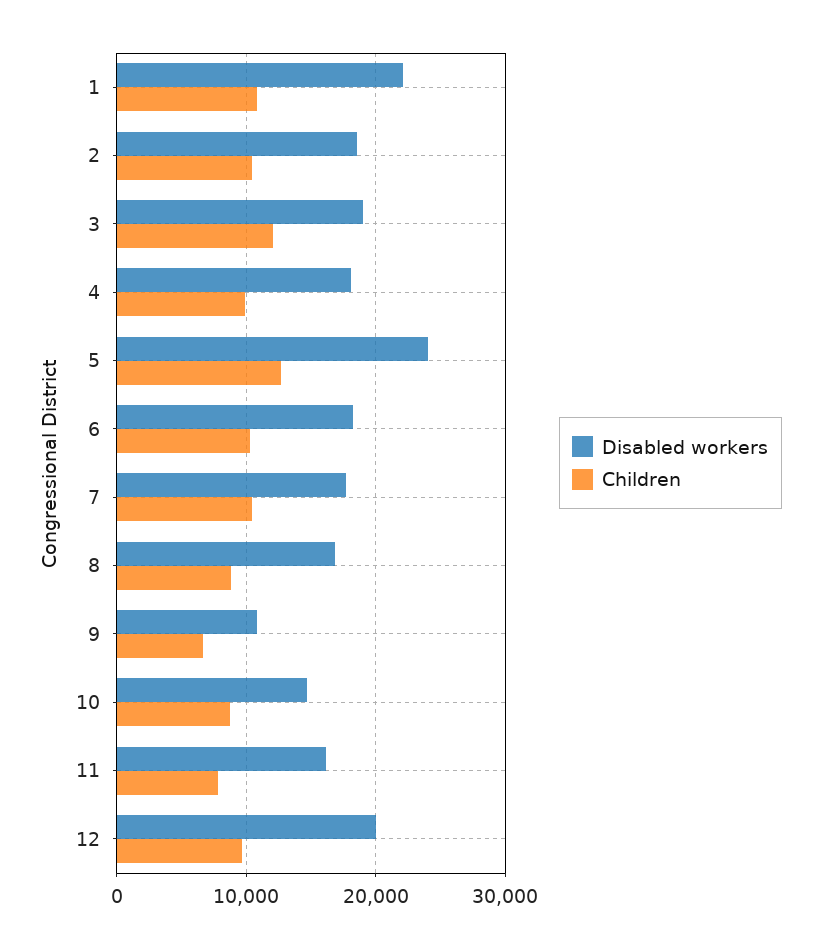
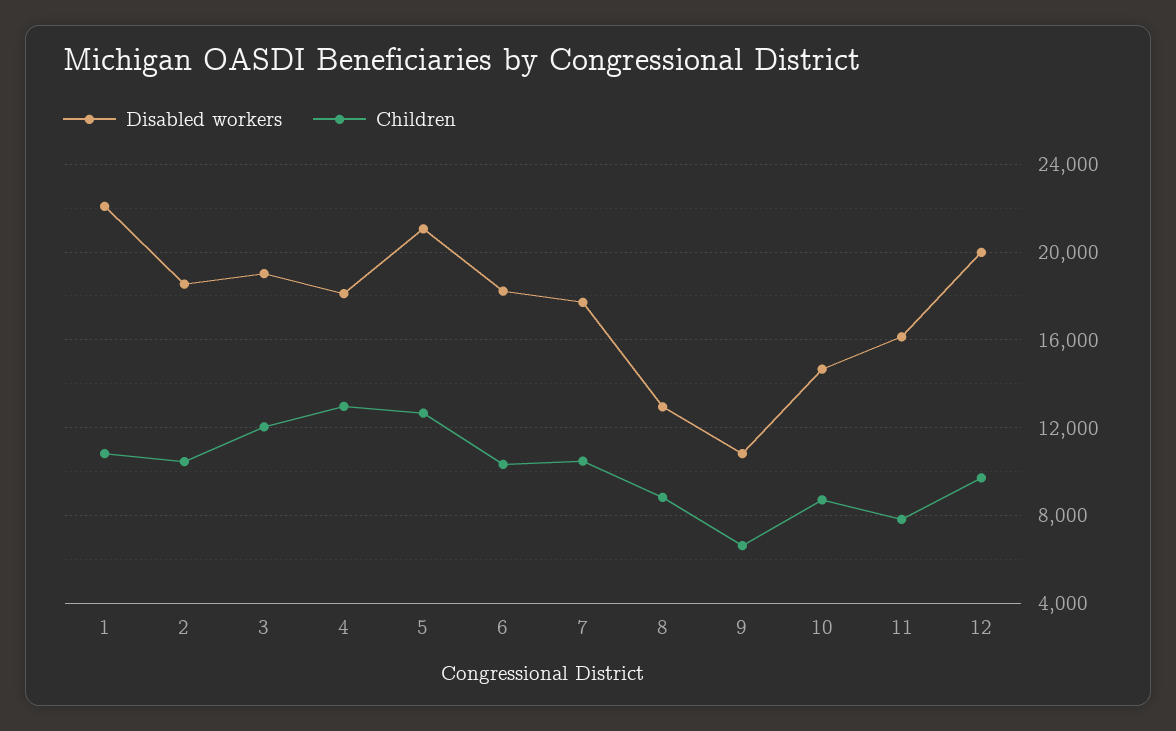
Children, 4: 10000 -> 13000
Disabled workers, 5: 24000 -> 21000
Disabled workers, 8: 17000 -> 13000

